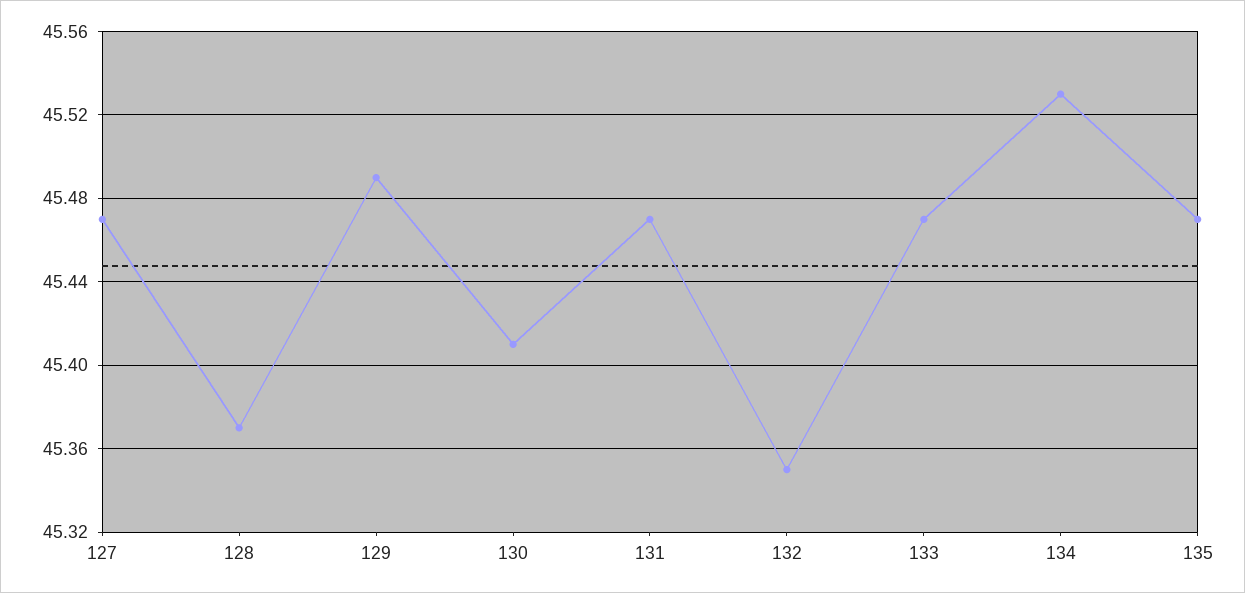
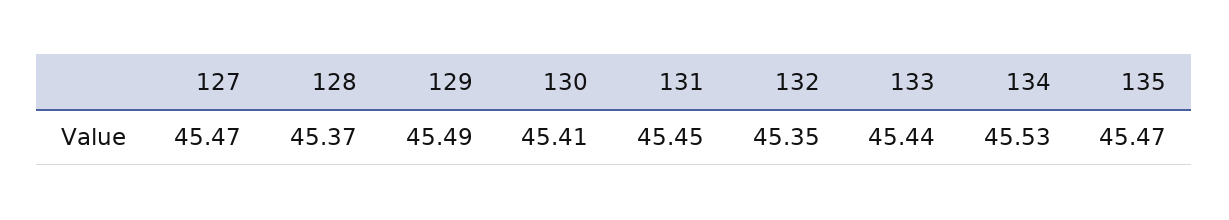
131: 45.47 -> 45.45
133: 45.47 -> 45.44

